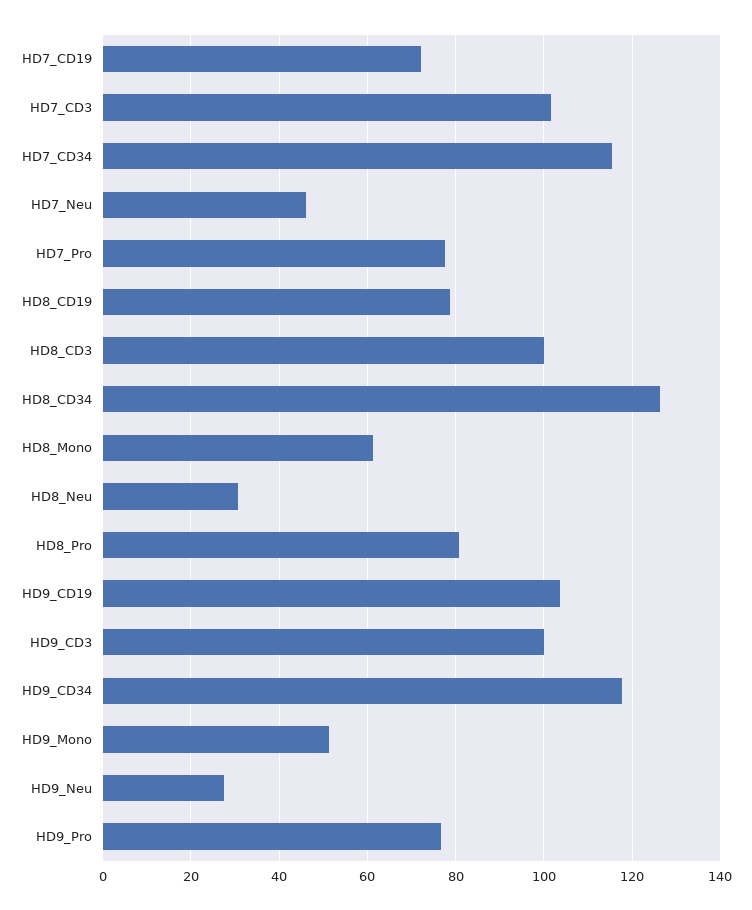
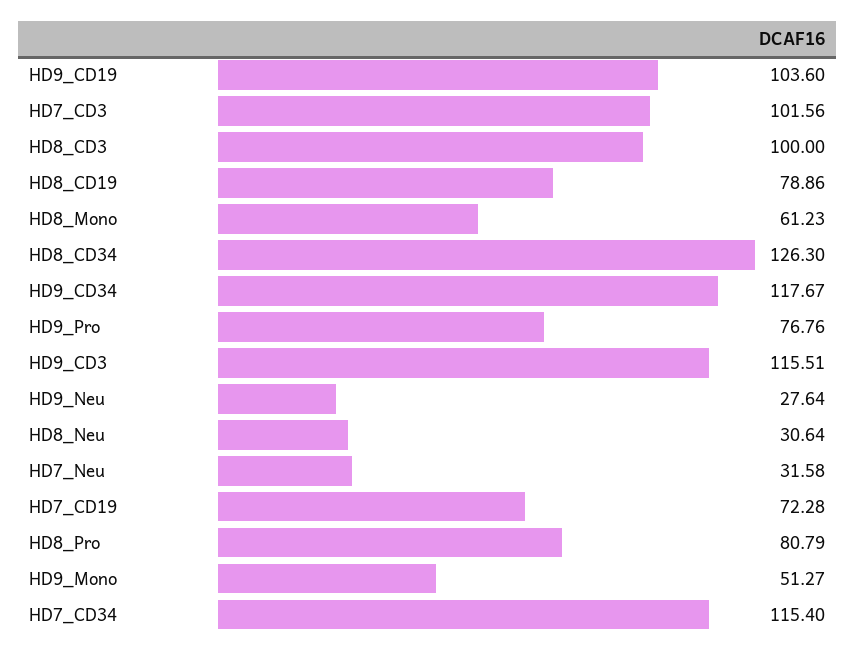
HD7_Neu: 46 -> 31.58
HD7_Pro: 78 -> none
HD9_CD3: 100 -> 115.51

